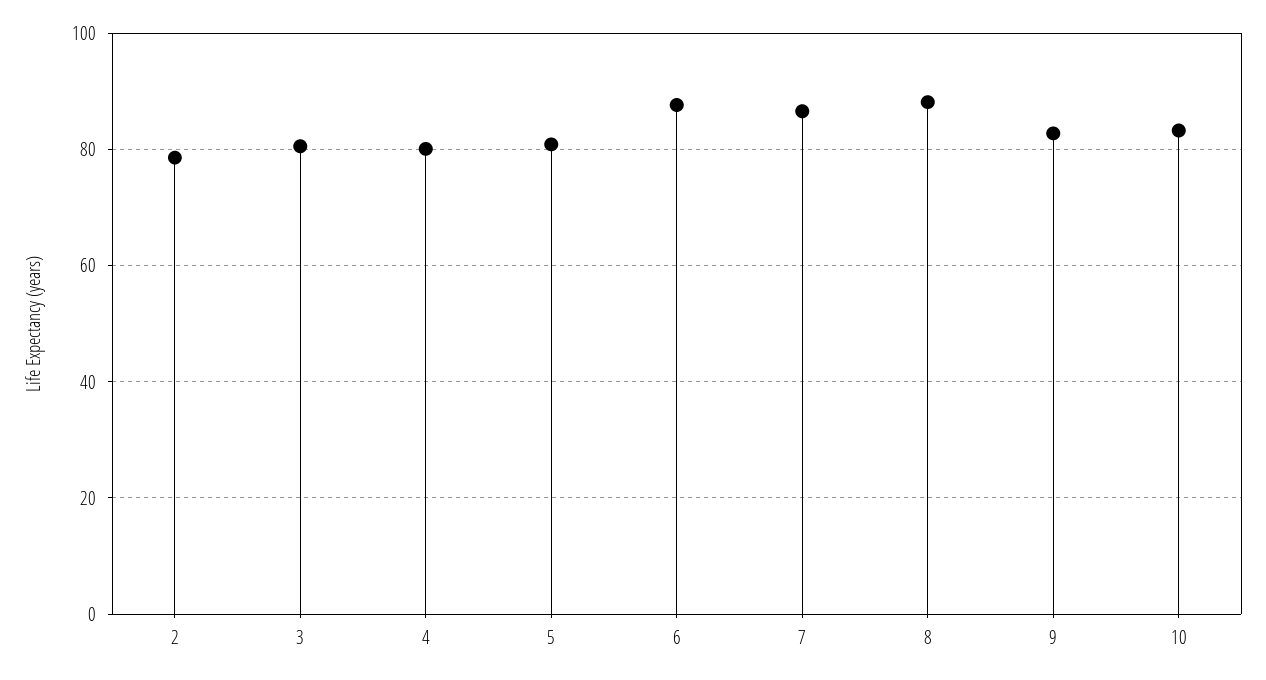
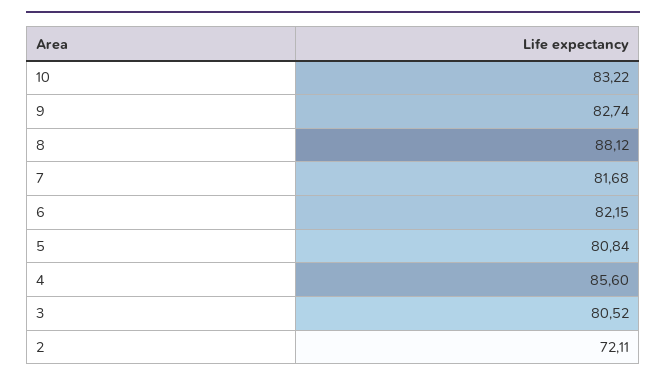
2: 78 -> 72.11
4: 80 -> 85.6
6: 88 -> 82.15
7: 86 -> 81.68

